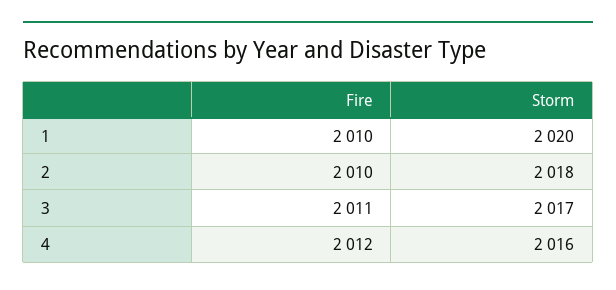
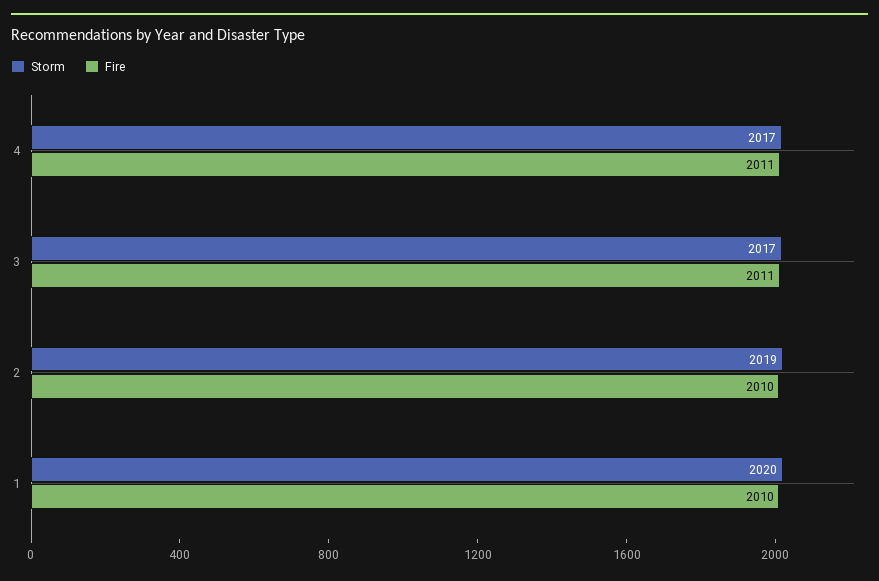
Storm, 2: 2018 -> 2019
Fire, 4: 2012 -> 2011
Storm, 4: 2016 -> 2017

